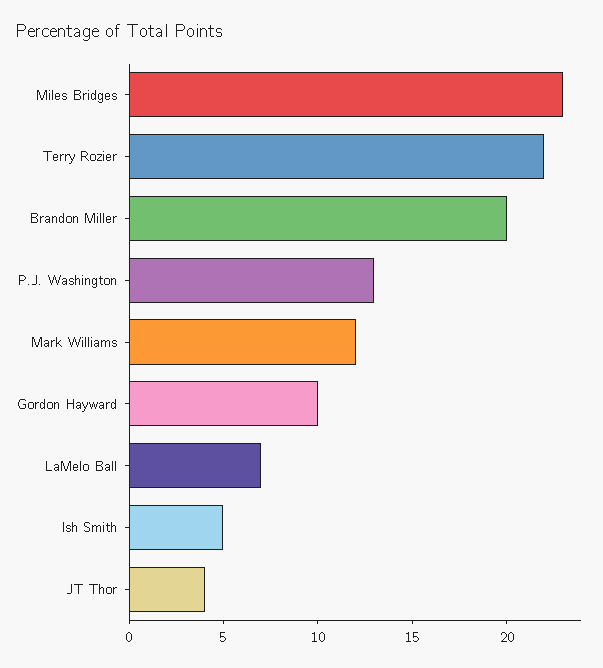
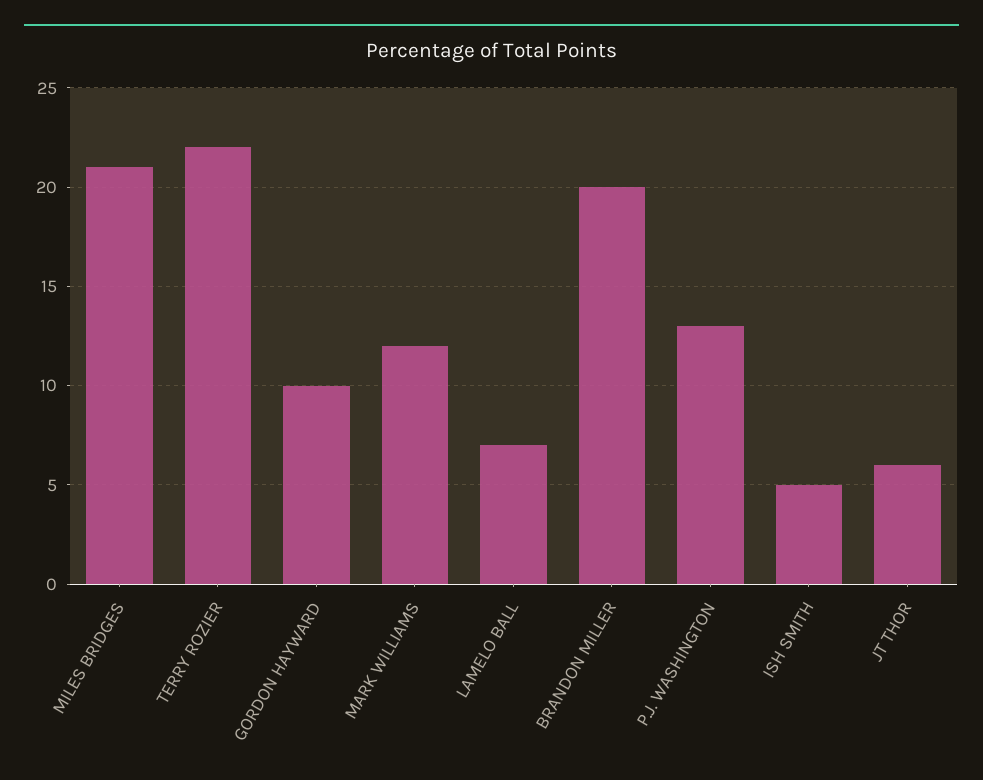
Miles Bridges: 23 -> 21
JT Thor: 4 -> 6

